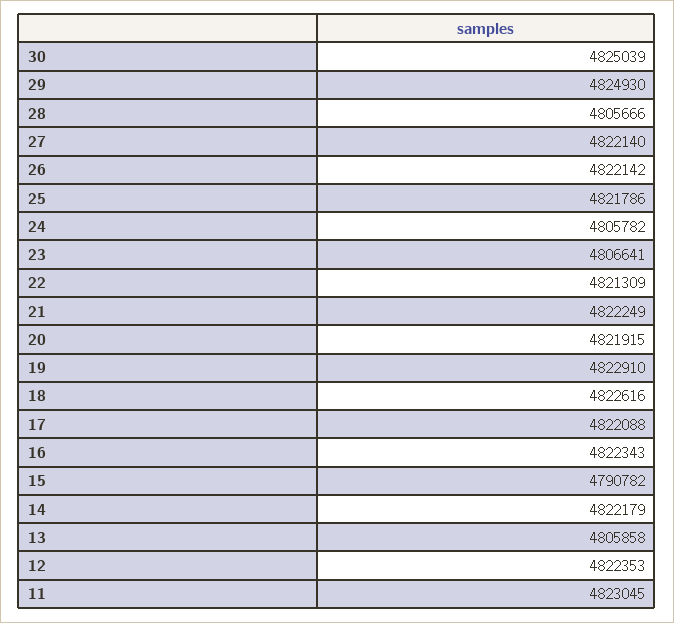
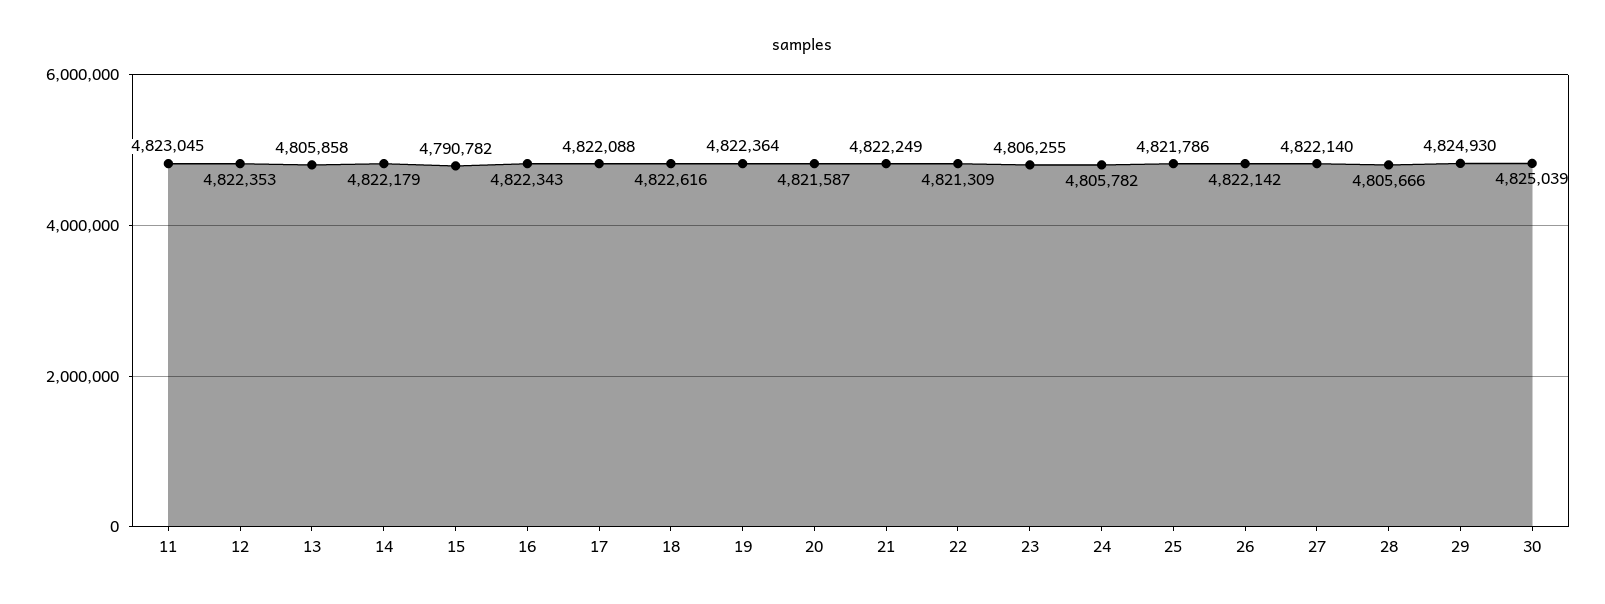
23: 4806641 -> 4806255
20: 4821915 -> 4821587
19: 4822910 -> 4822364

